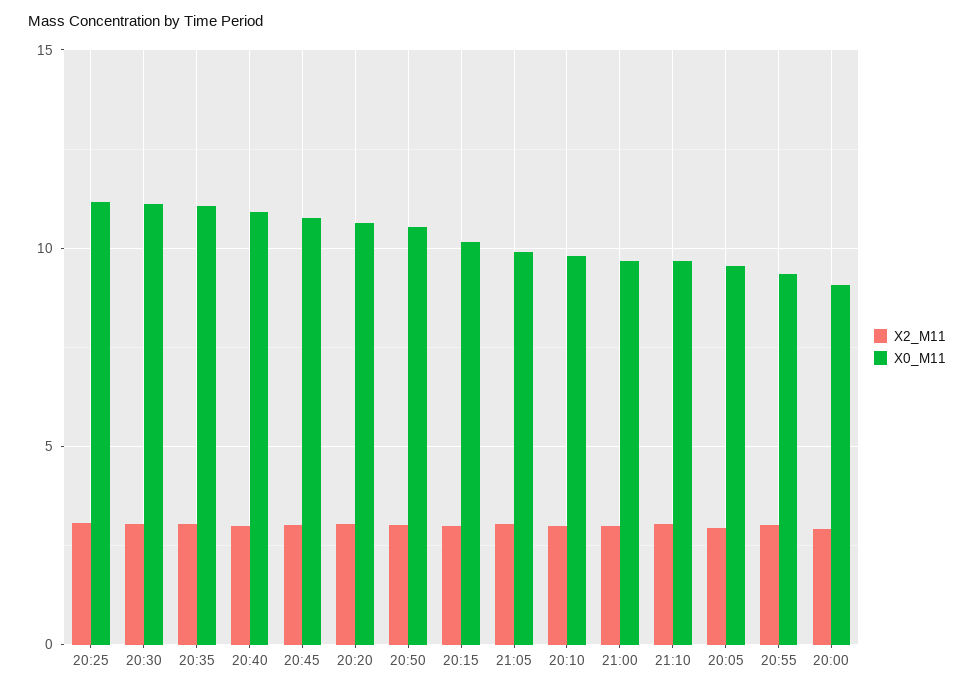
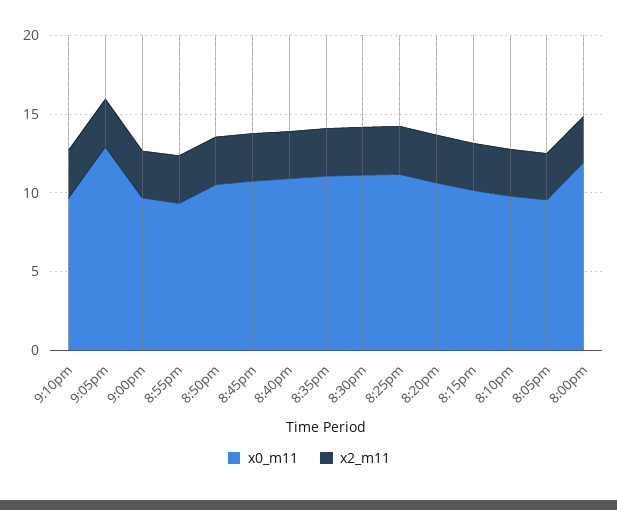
X0_M11, 21:05: 10 -> 13
X0_M11, 20:00: 9 -> 12

